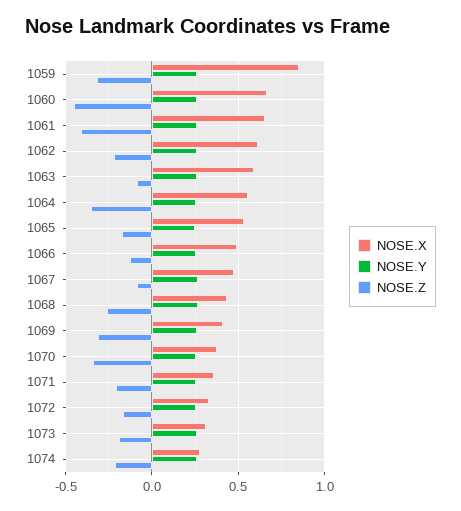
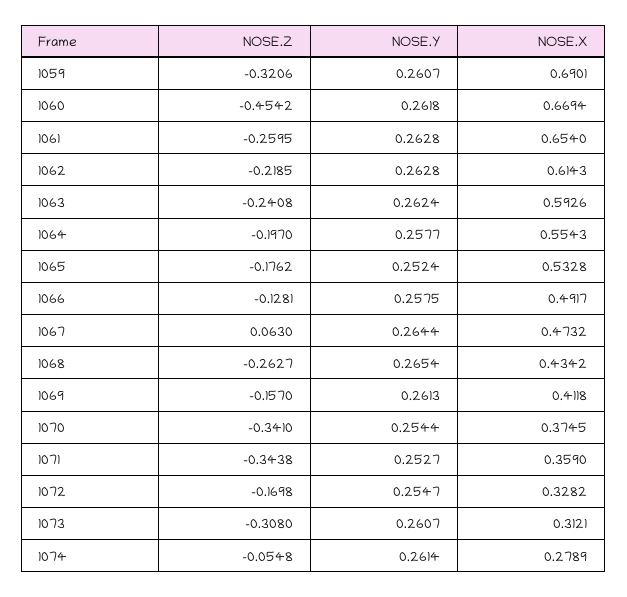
NOSE.X, 1059: 0.85 -> 0.6901
NOSE.Z, 1061: -0.4 -> -0.2595
NOSE.Z, 1063: -0.1 -> -0.2408
NOSE.Z, 1064: -0.35 -> -0.197
NOSE.Z, 1067: -0.1 -> 0.063
NOSE.Z, 1069: -0.3 -> -0.157
NOSE.Z, 1071: -0.2 -> -0.3438
NOSE.Z, 1073: -0.2 -> -0.308
NOSE.Z, 1074: -0.2 -> -0.0548

